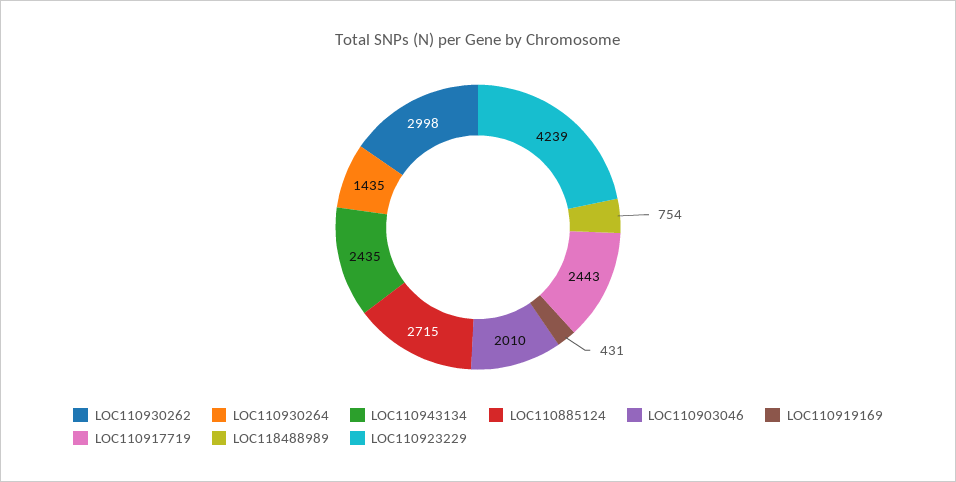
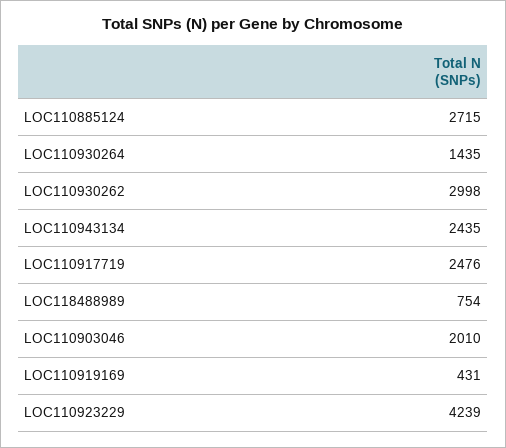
LOC110917719: 2443 -> 2476

